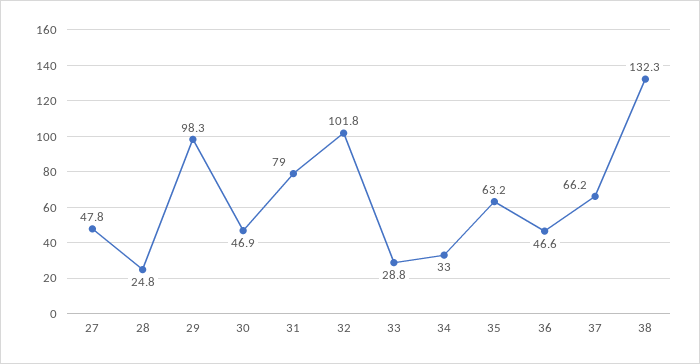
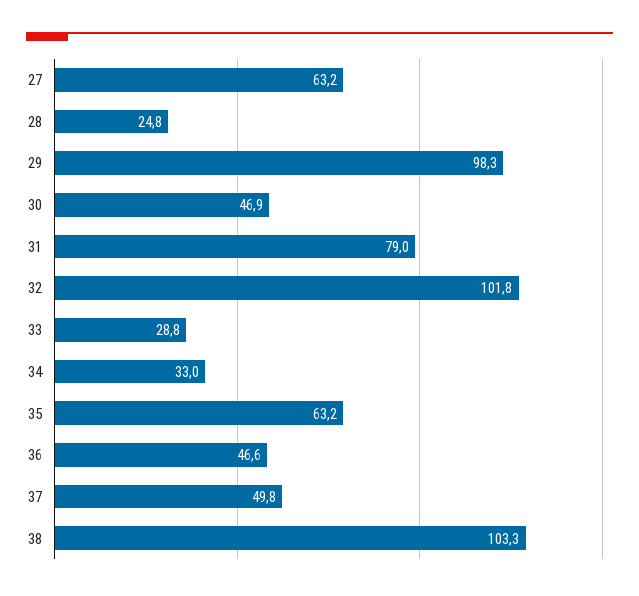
27: 47.8 -> 63.2
37: 66.2 -> 49.8
38: 132.3 -> 103.3

